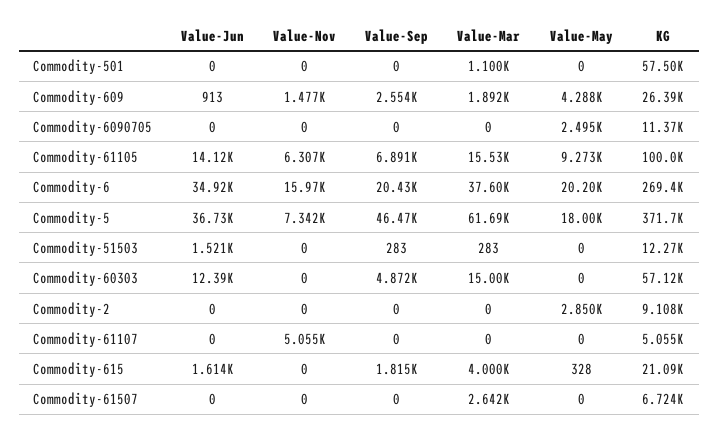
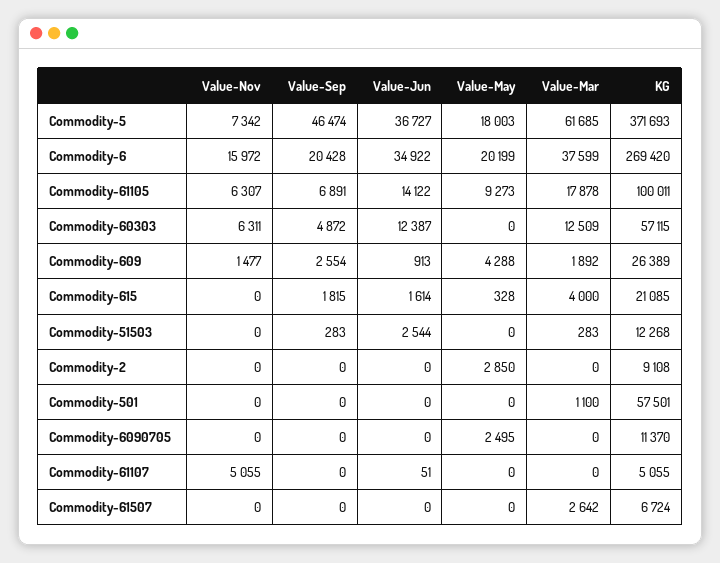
Value-Mar, Commodity-61105: 15530 -> 17878
Value-Jun, Commodity-51503: 1521 -> 2544
Value-Nov, Commodity-60303: 0 -> 6311
Value-Mar, Commodity-60303: 15000 -> 12509
Value-Jun, Commodity-61107: 0 -> 51

